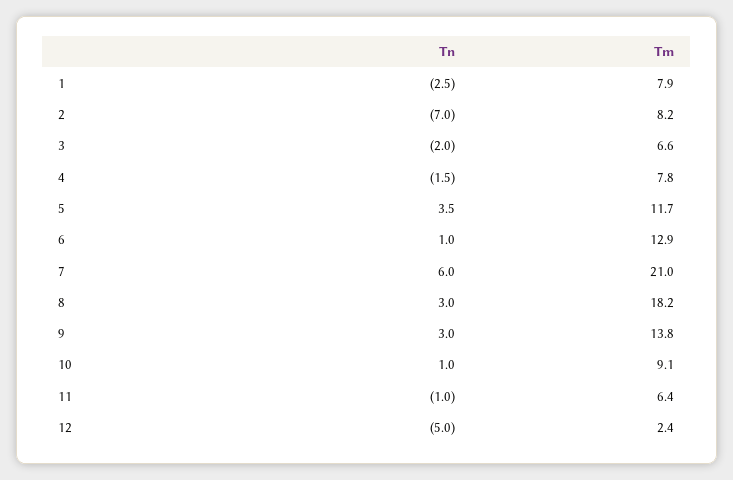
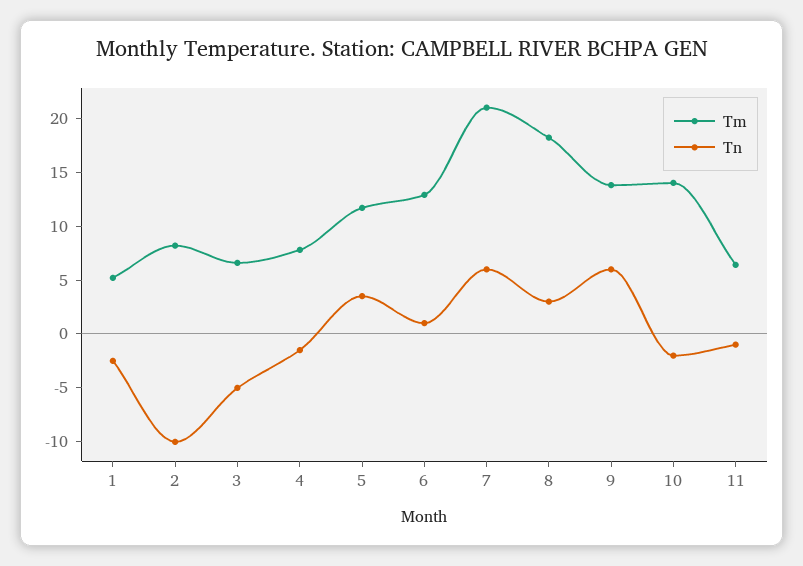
Tm, 1: 7.9 -> 5
Tn, 2: -7 -> -10
Tn, 3: -2 -> -5
Tn, 9: 3 -> 6
Tn, 10: 1 -> -2
Tm, 10: 9.1 -> 14
Tn, 12: -5 -> none
Tm, 12: 2.4 -> none

